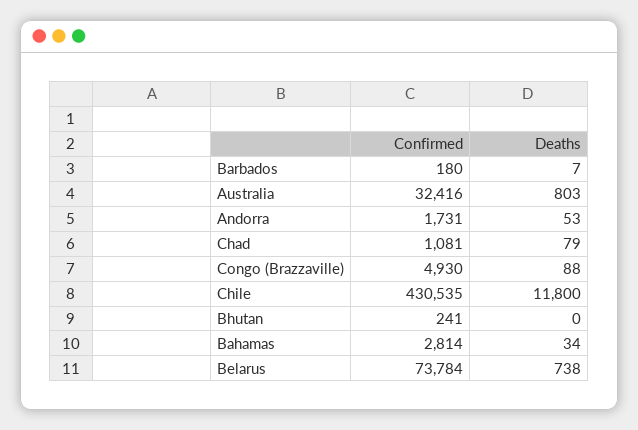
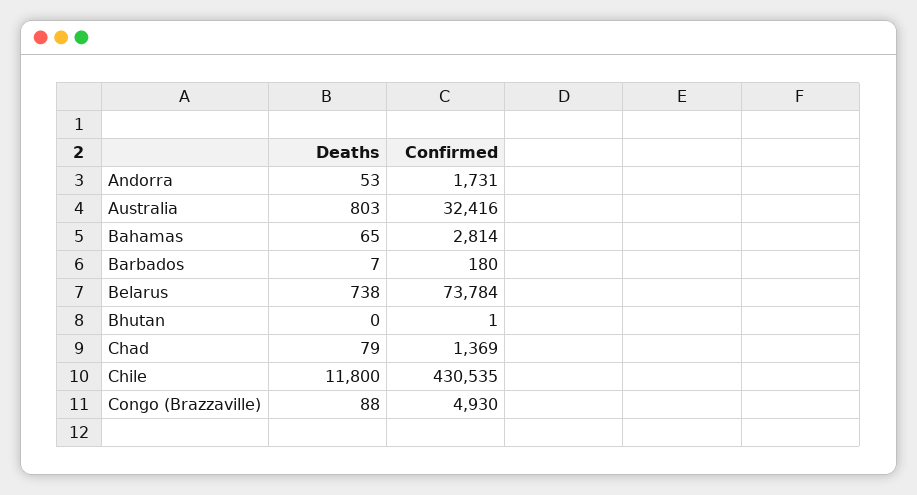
Confirmed, Chad: 1081 -> 1369
Confirmed, Bhutan: 241 -> 1
Deaths, Bahamas: 34 -> 65

